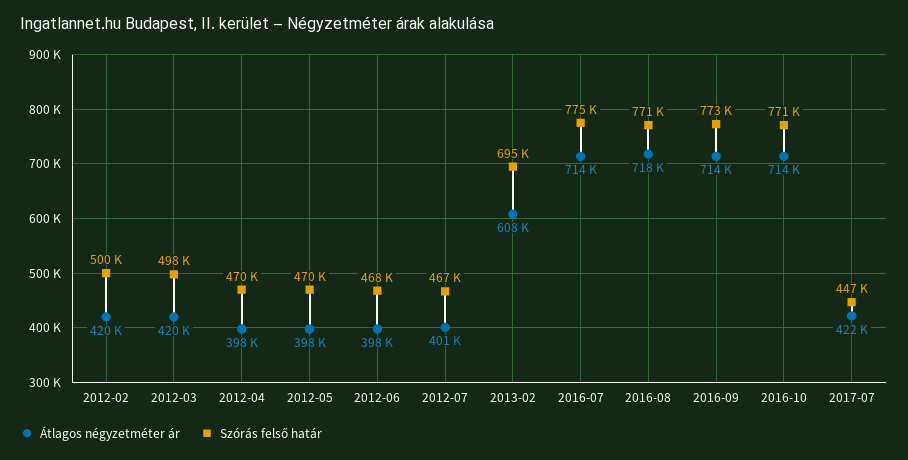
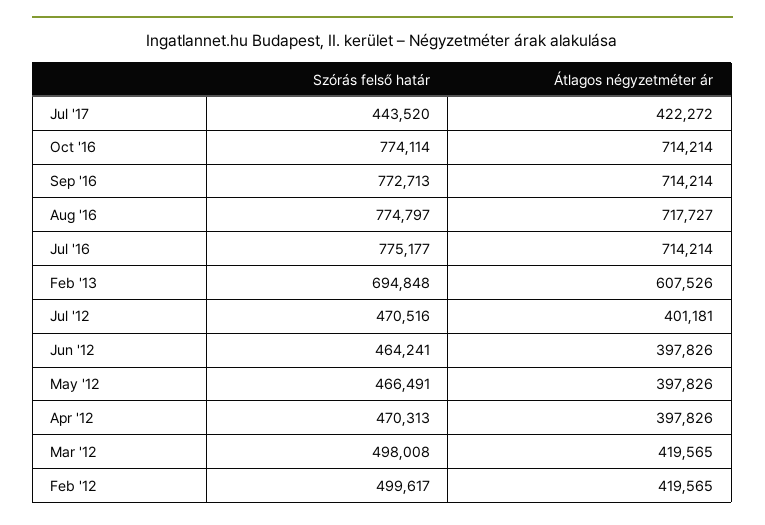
Szórás felső határ, 2012-05: 470000 -> 466491
Szórás felső határ, 2012-06: 468000 -> 464241
Szórás felső határ, 2012-07: 467000 -> 470516
Szórás felső határ, 2016-08: 771000 -> 774797
Szórás felső határ, 2016-10: 771000 -> 774114
Szórás felső határ, 2017-07: 447000 -> 443520

